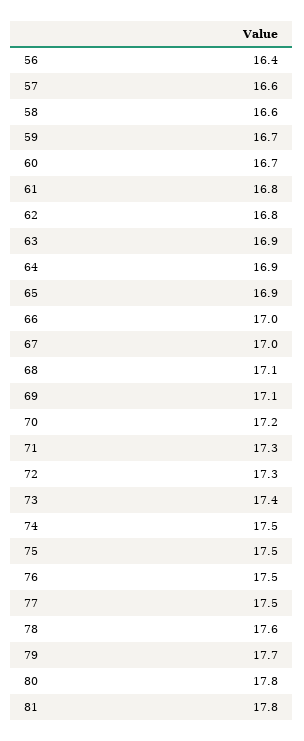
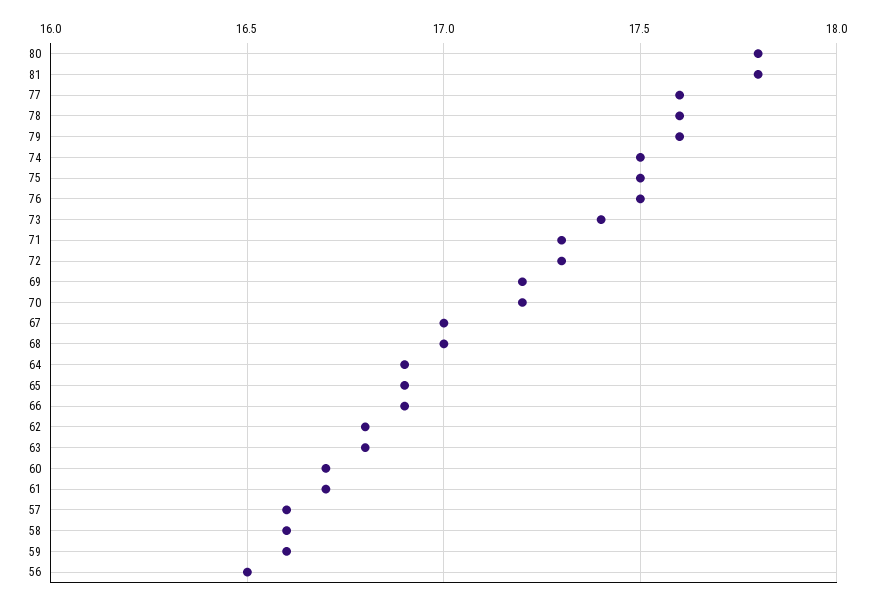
56: 16.4 -> 16.5
59: 16.7 -> 16.6
61: 16.8 -> 16.7
63: 16.9 -> 16.8
66: 17 -> 16.9
68: 17.1 -> 17
69: 17.1 -> 17.2
77: 17.5 -> 17.6
79: 17.7 -> 17.6

